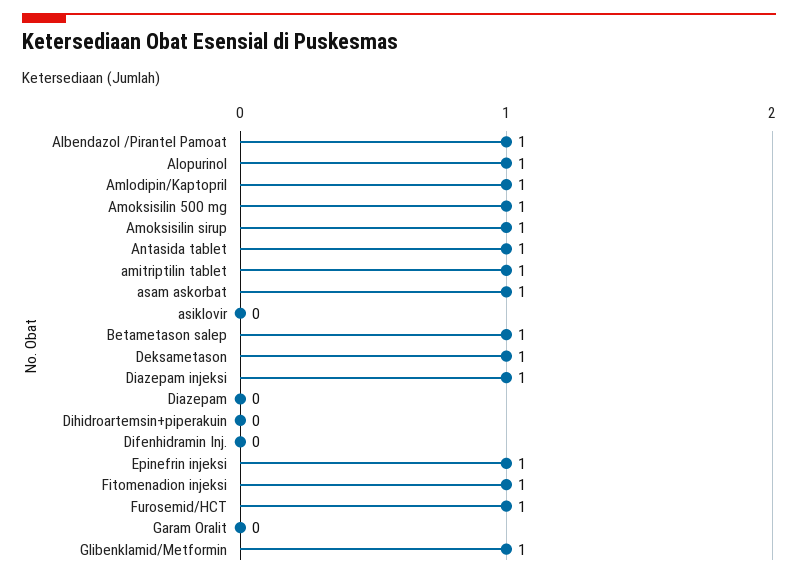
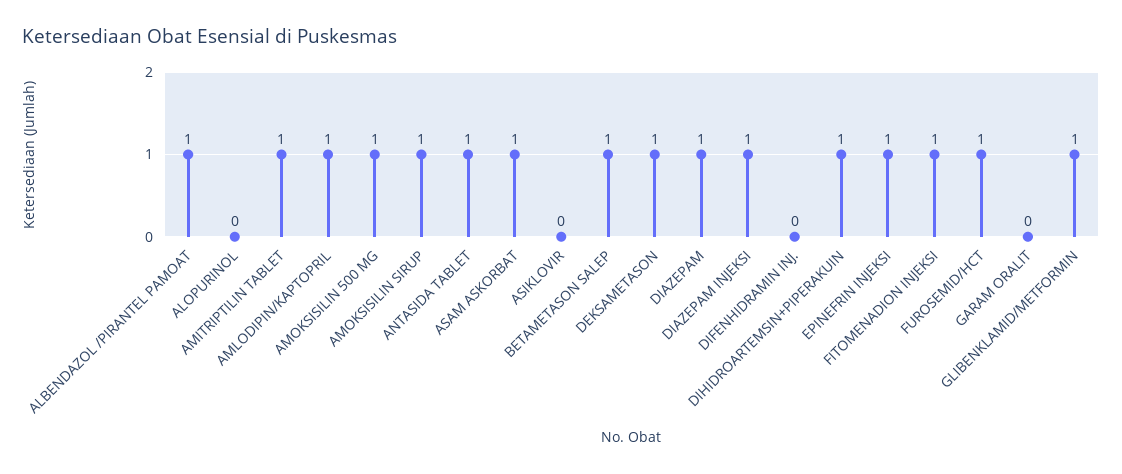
Alopurinol: 1 -> 0
Diazepam: 0 -> 1
Dihidroartemsin+piperakuin: 0 -> 1

